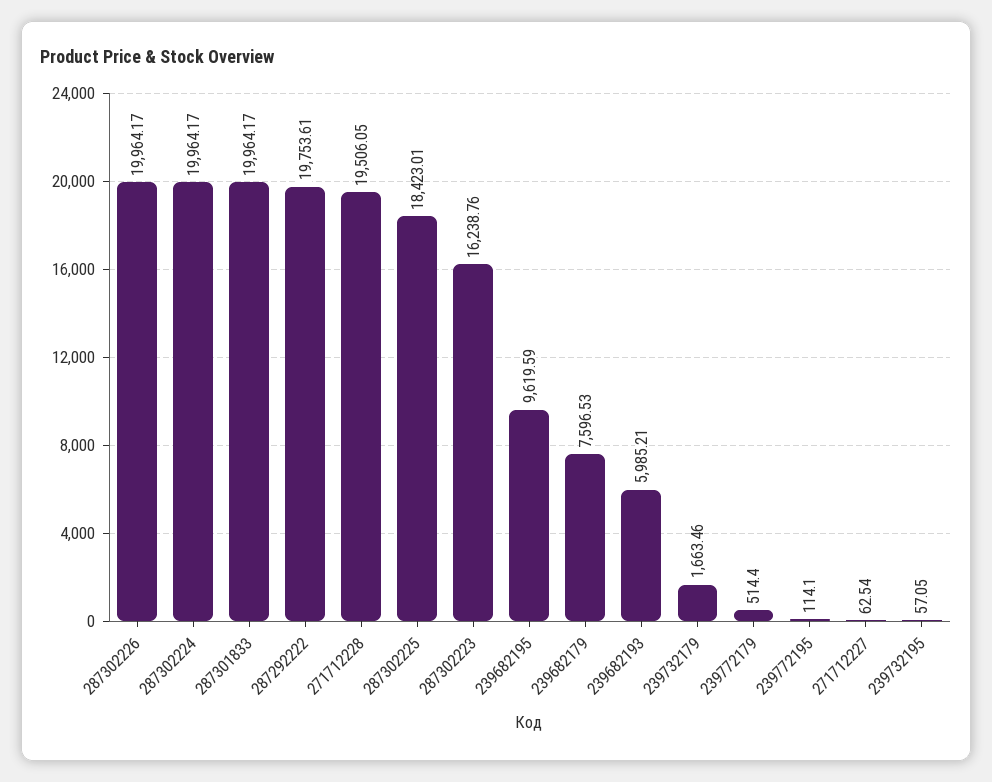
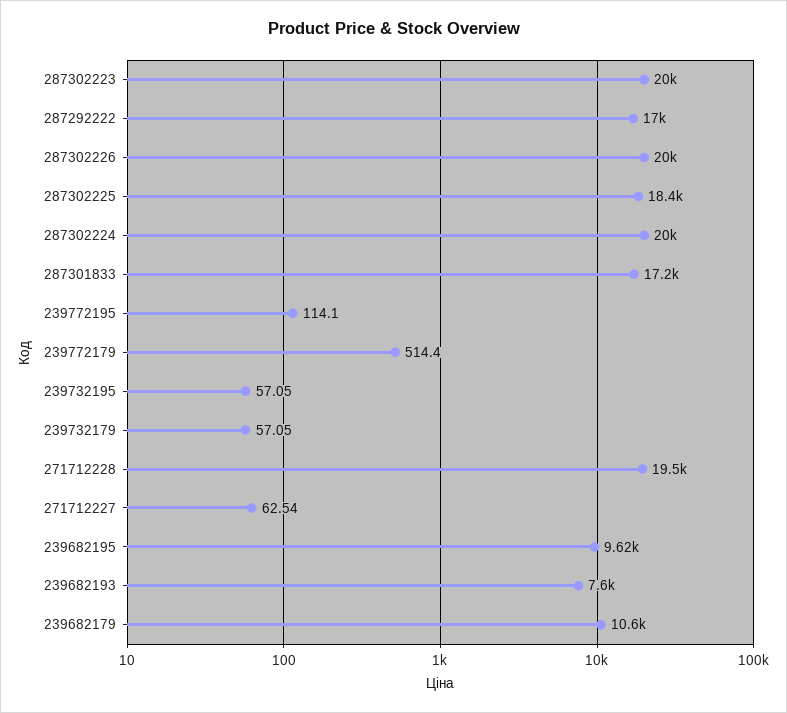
287301833: 19964.17 -> 17200
287292222: 19753.61 -> 17000
287302223: 16238.76 -> 20000
239682179: 7596.53 -> 10600
239682193: 5985.21 -> 7600
239732179: 1663.46 -> 57.05

